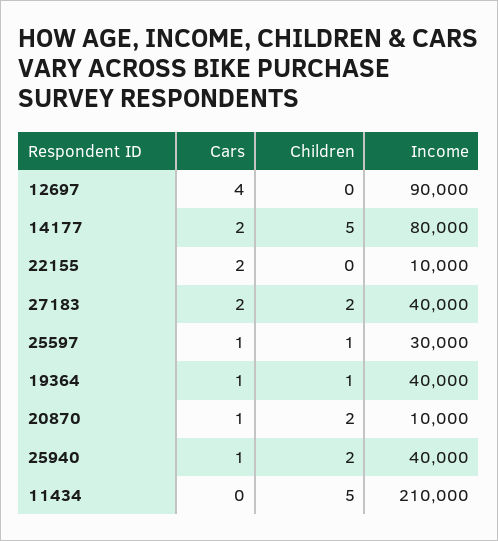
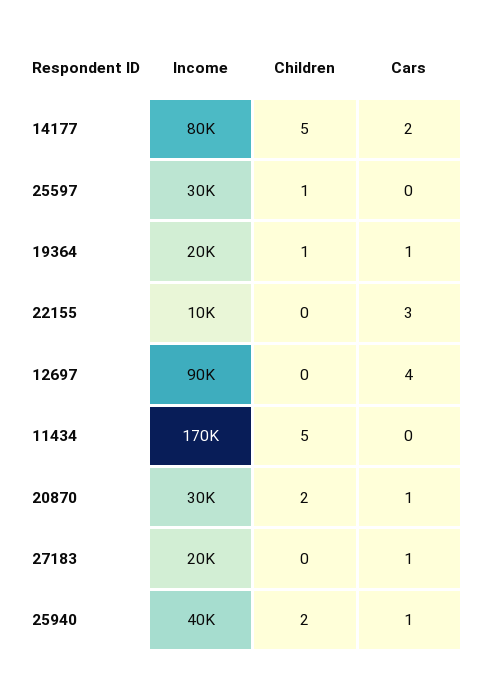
Cars, 22155: 2 -> 3
Cars, 27183: 2 -> 1
Children, 27183: 2 -> 0
Income, 27183: 40000 -> 20000
Cars, 25597: 1 -> 0
Income, 19364: 40000 -> 20000
Income, 20870: 10000 -> 30000
Income, 11434: 210000 -> 170000

